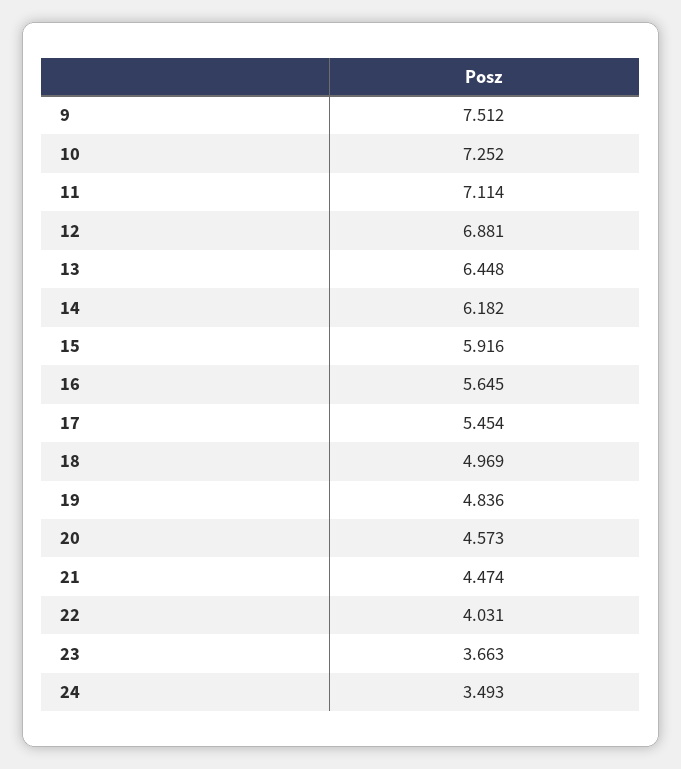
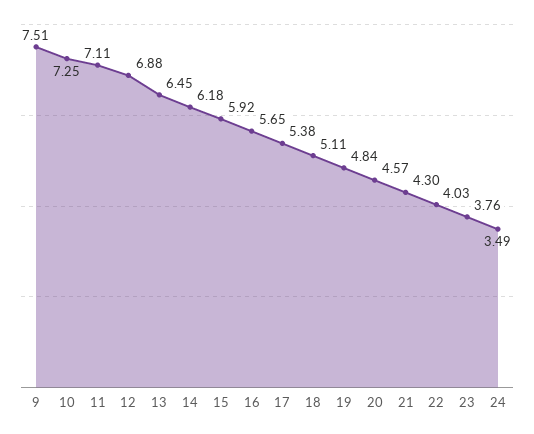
17: 5.454 -> 5.38
18: 4.969 -> 5.11
21: 4.474 -> 4.3
23: 3.663 -> 3.76

